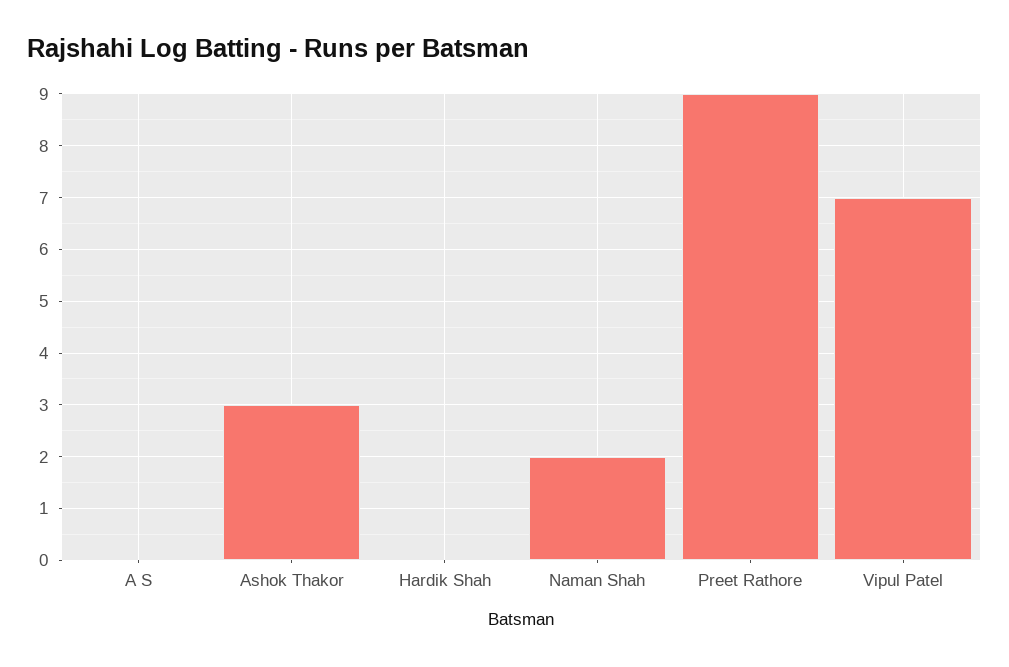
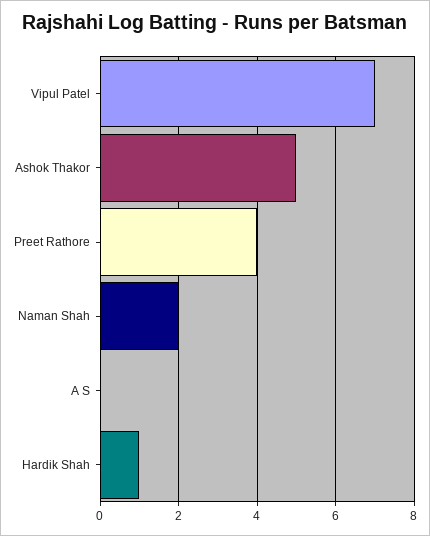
Ashok Thakor: 3 -> 5
Hardik Shah: 0 -> 1
Preet Rathore: 9 -> 4

